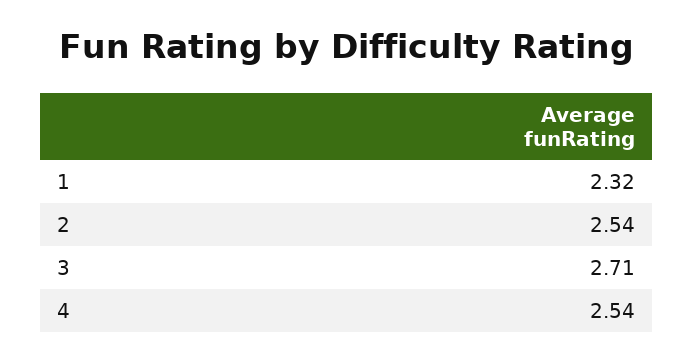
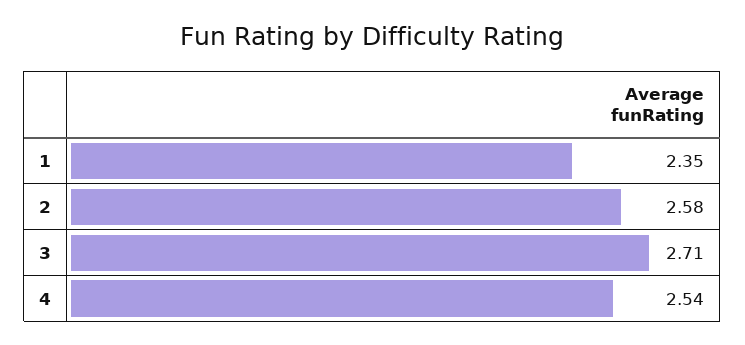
1: 2.32 -> 2.35
2: 2.54 -> 2.58

